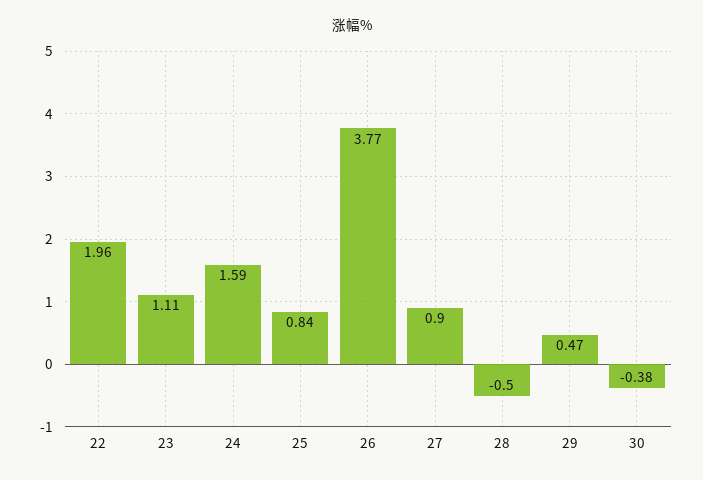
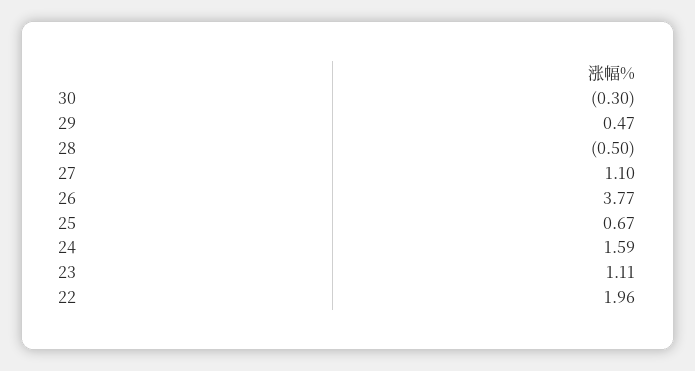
25: 0.84 -> 0.67
27: 0.9 -> 1.1
30: -0.38 -> -0.3

